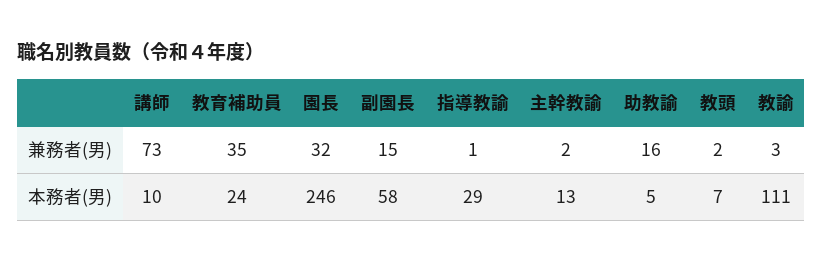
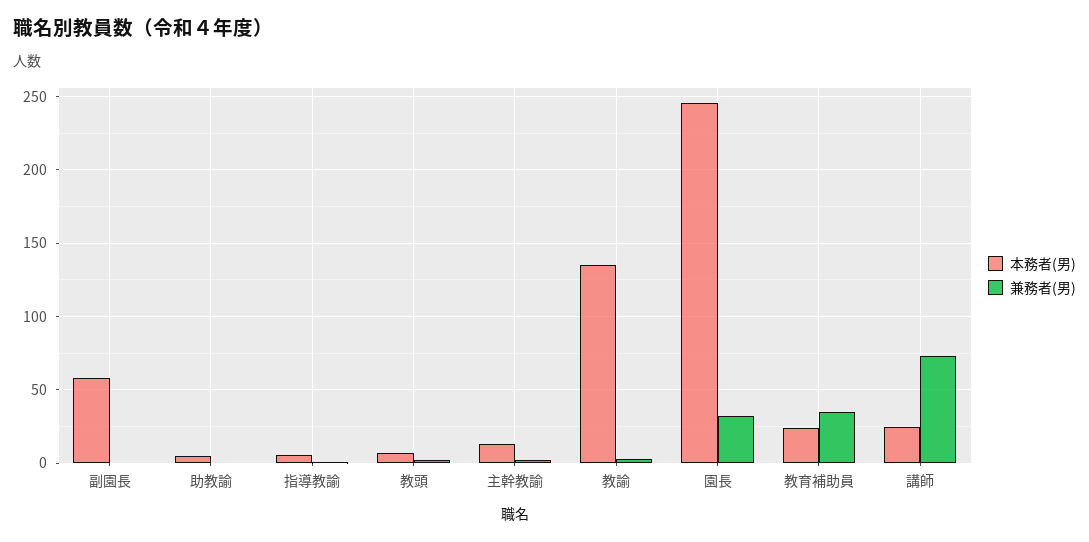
兼務者(男), 副園長: 15 -> 0
兼務者(男), 助教諭: 16 -> 0
本務者(男), 講師: 10 -> 25
本務者(男), 指導教諭: 29 -> 5
本務者(男), 教諭: 111 -> 135

